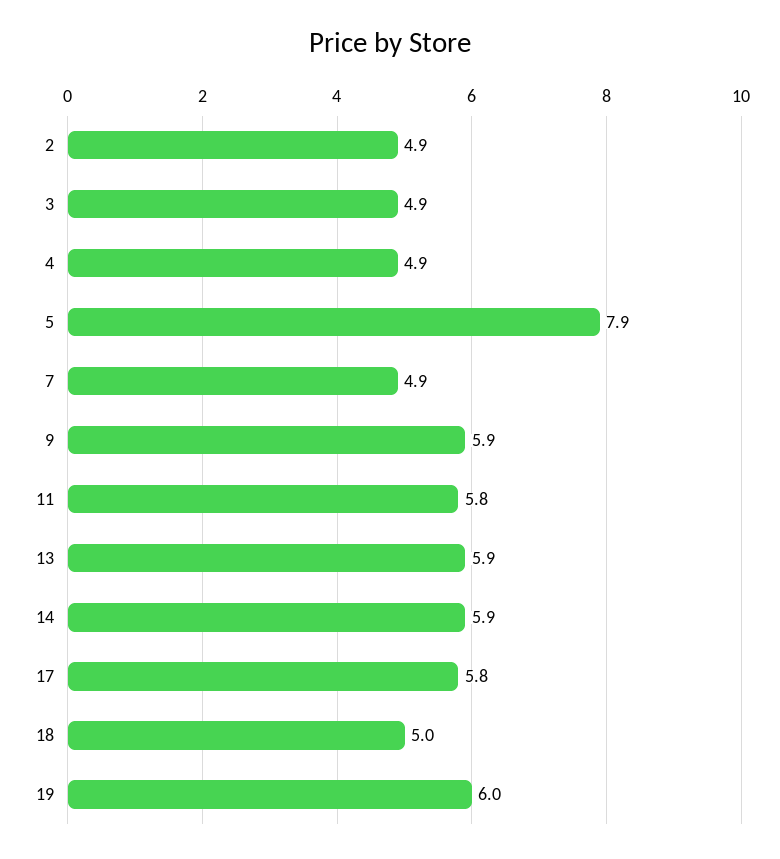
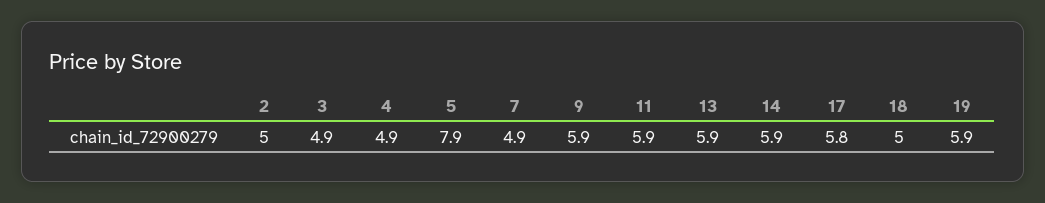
2: 4.9 -> 5
11: 5.8 -> 5.9
19: 6 -> 5.9

